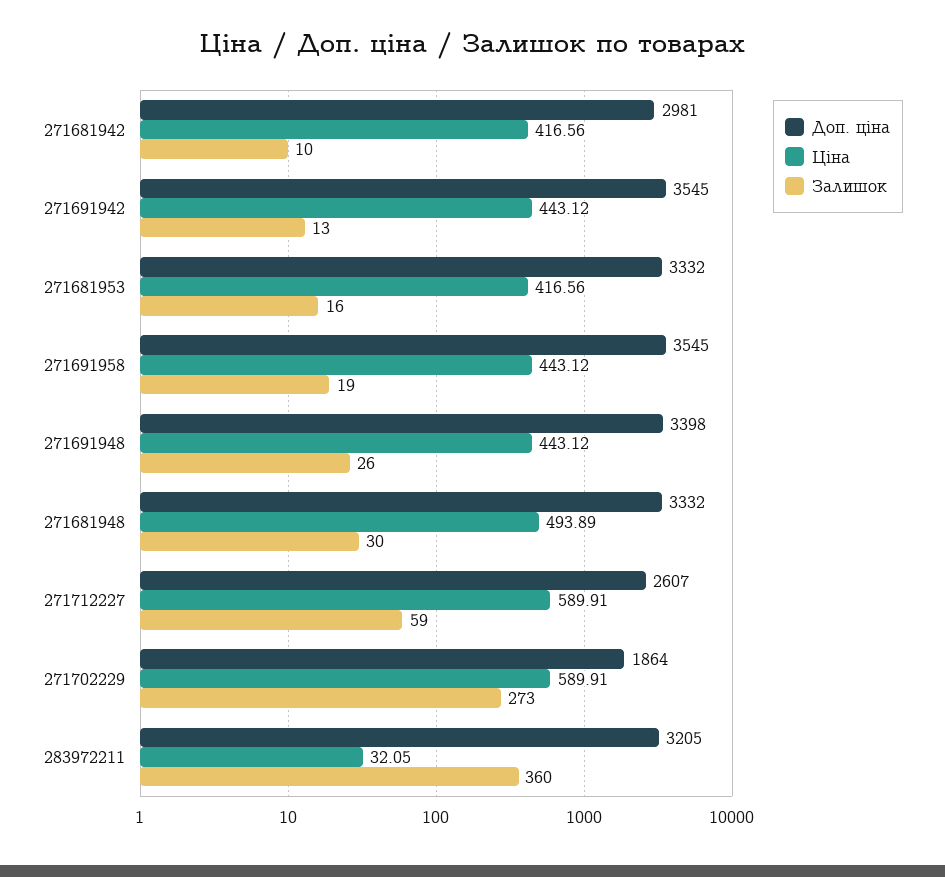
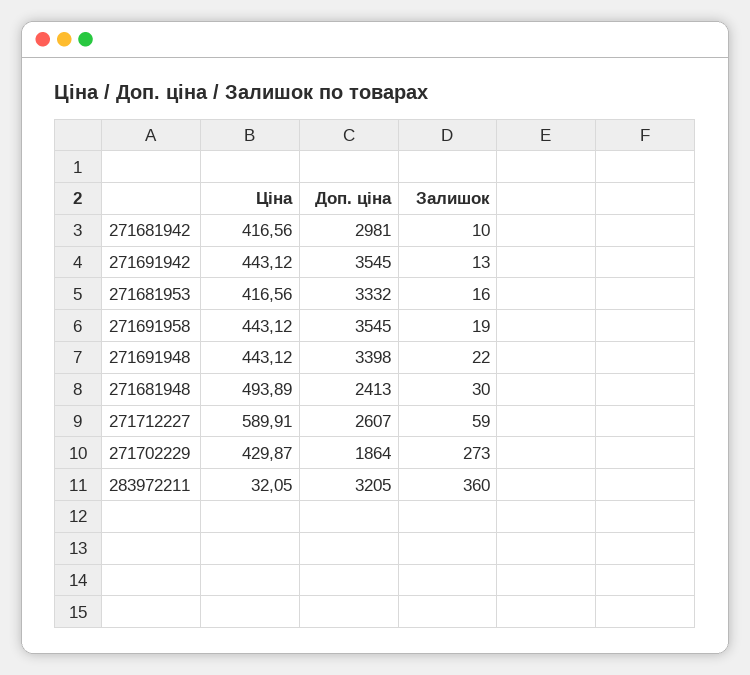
Залишок, 271691948: 26 -> 22
Доп. ціна, 271681948: 3332 -> 2413
Ціна, 271702229: 589.91 -> 429.87

